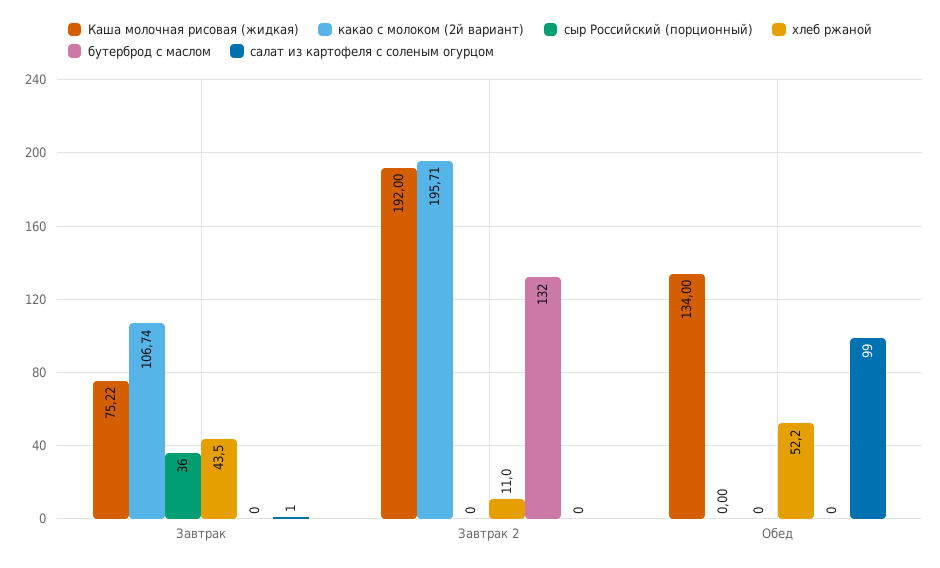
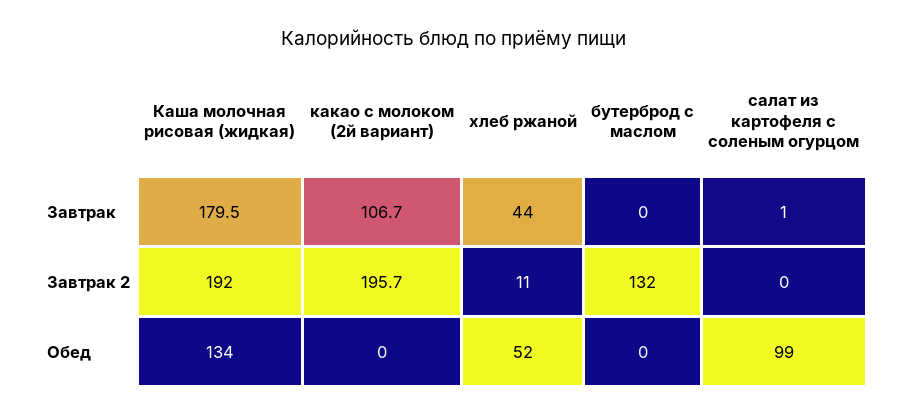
Каша молочная рисовая (жидкая), Завтрак: 75.22 -> 179.5
сыр Российский (порционный), Завтрак: 36 -> none
сыр Российский (порционный), Завтрак 2: 0 -> none
сыр Российский (порционный), Обед: 0 -> none

